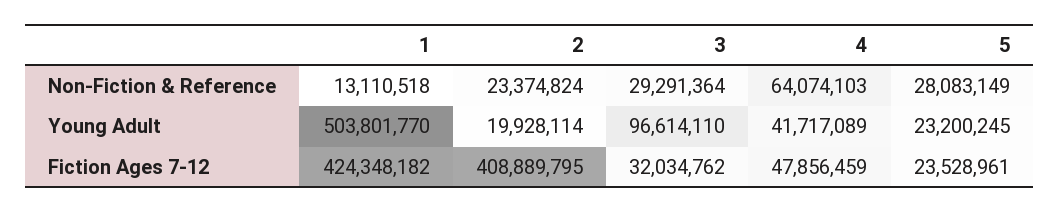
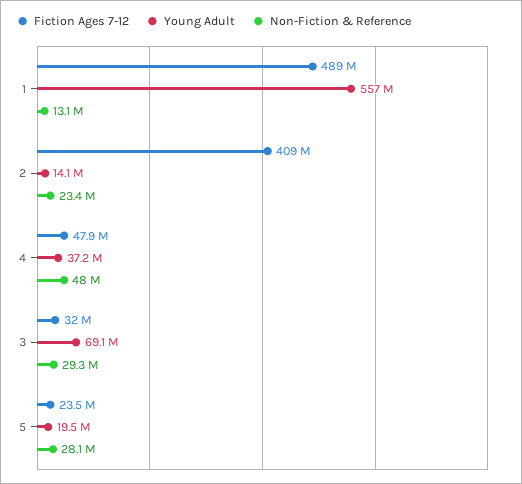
Non-Fiction & Reference, 4: 64074103 -> 48000000
Young Adult, 1: 503801770 -> 557000000
Young Adult, 2: 19928114 -> 14100000
Young Adult, 3: 96614110 -> 69100000
Young Adult, 4: 41717089 -> 37200000
Young Adult, 5: 23200245 -> 19500000
Fiction Ages 7-12, 1: 424348182 -> 489000000

